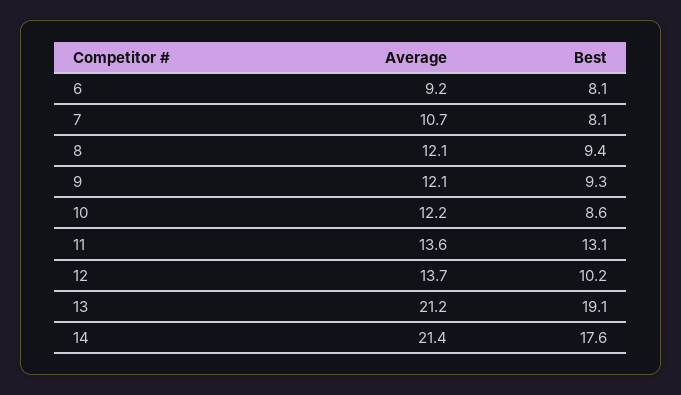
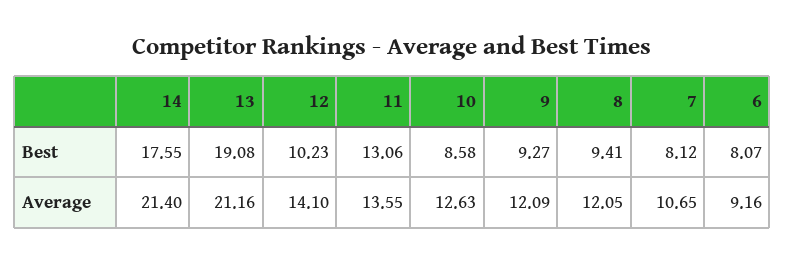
Average, 10: 12.2 -> 12.63
Average, 12: 13.7 -> 14.1

